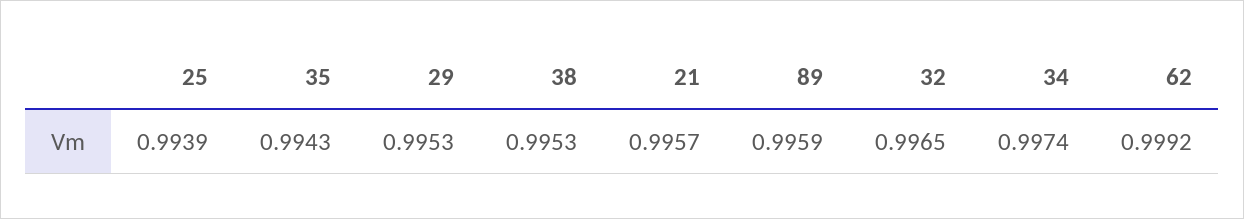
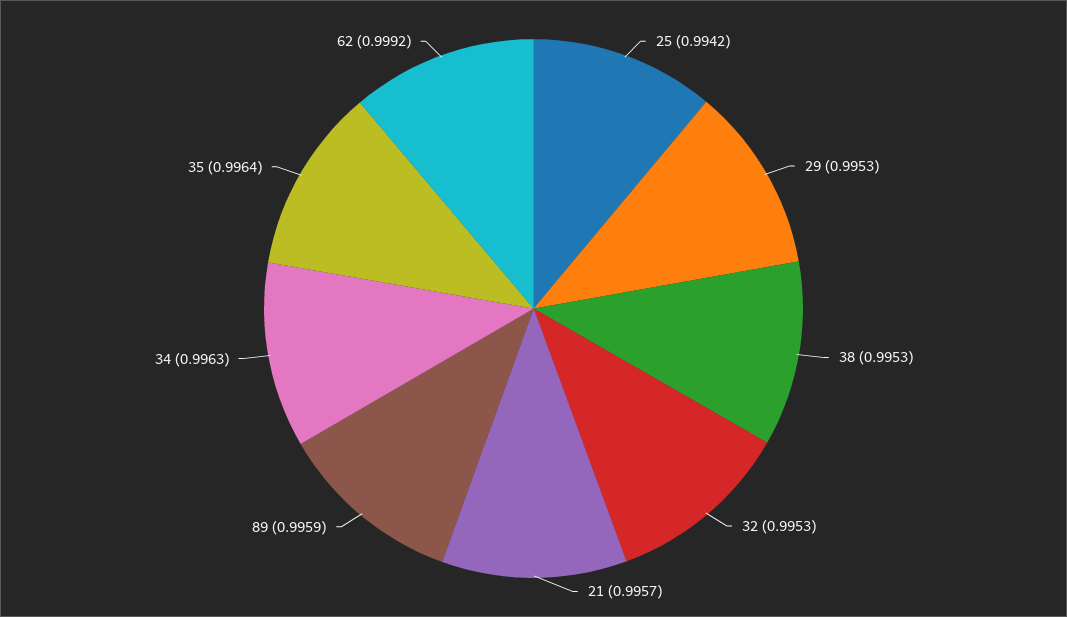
25: 0.9939 -> 0.9942
35: 0.9943 -> 0.9964
32: 0.9965 -> 0.9953
34: 0.9974 -> 0.9963

